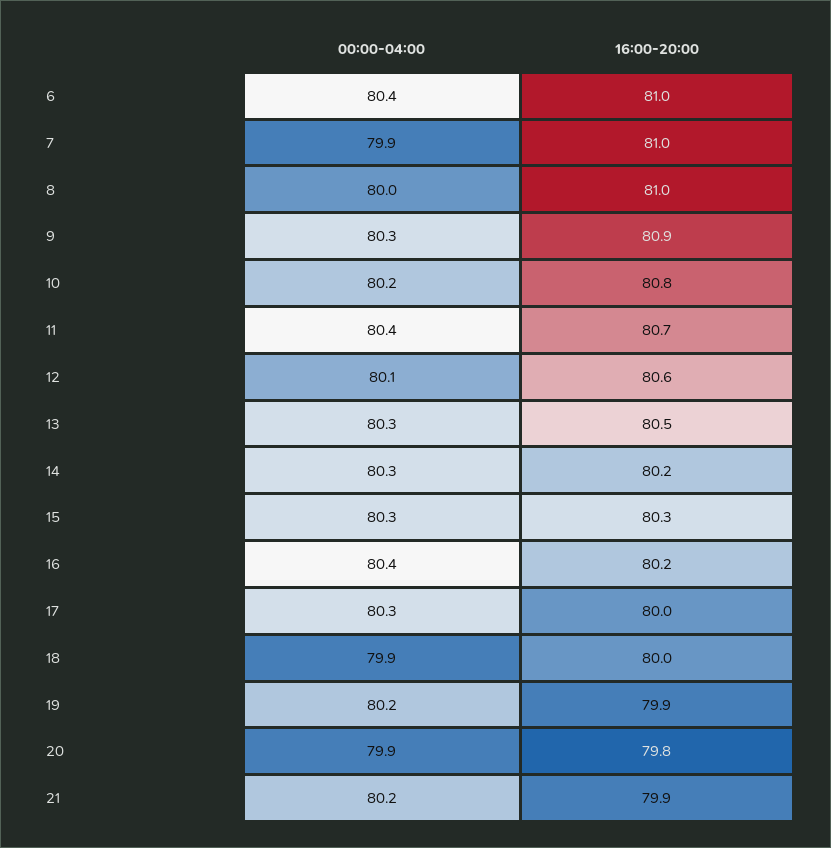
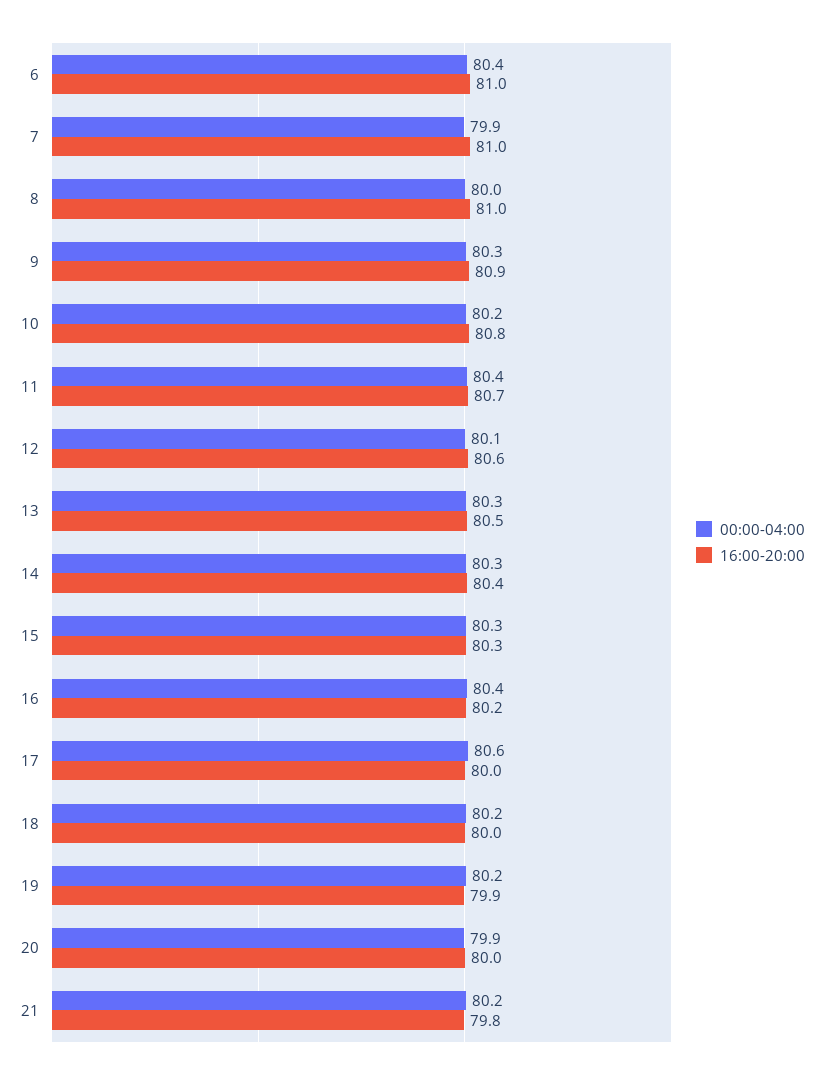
16:00-20:00, 14: 80.2 -> 80.4
00:00-04:00, 17: 80.3 -> 80.6
00:00-04:00, 18: 79.9 -> 80.2
16:00-20:00, 20: 79.8 -> 80
16:00-20:00, 21: 79.9 -> 79.8

